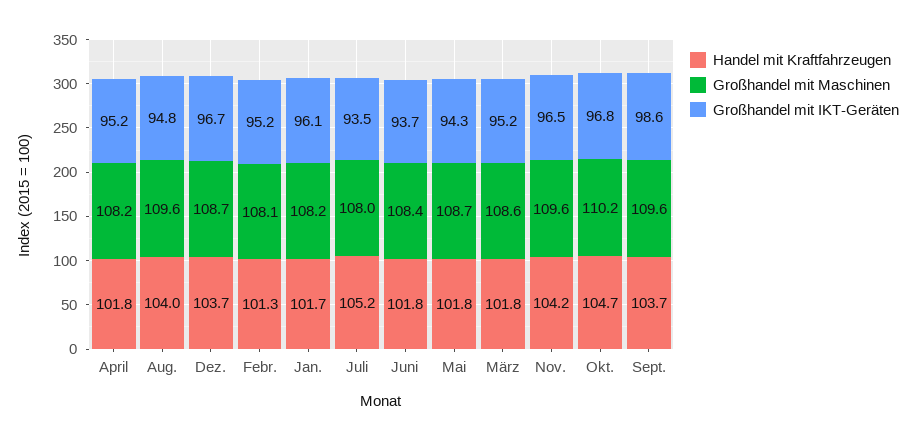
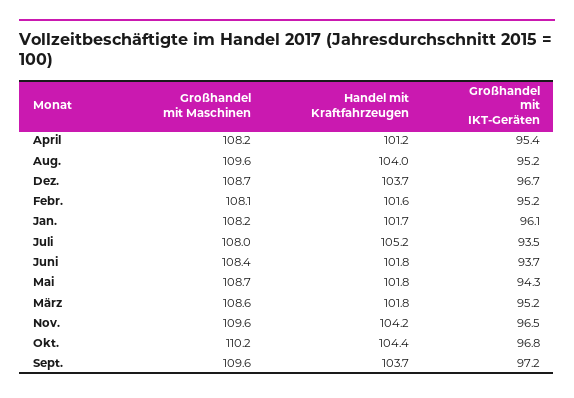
Handel mit Kraftfahrzeugen, April: 101.8 -> 101.2
Großhandel mit IKT-Geräten, April: 95.2 -> 95.4
Großhandel mit IKT-Geräten, Aug.: 94.8 -> 95.2
Handel mit Kraftfahrzeugen, Febr.: 101.3 -> 101.6
Handel mit Kraftfahrzeugen, Okt.: 104.7 -> 104.4
Großhandel mit IKT-Geräten, Sept.: 98.6 -> 97.2

